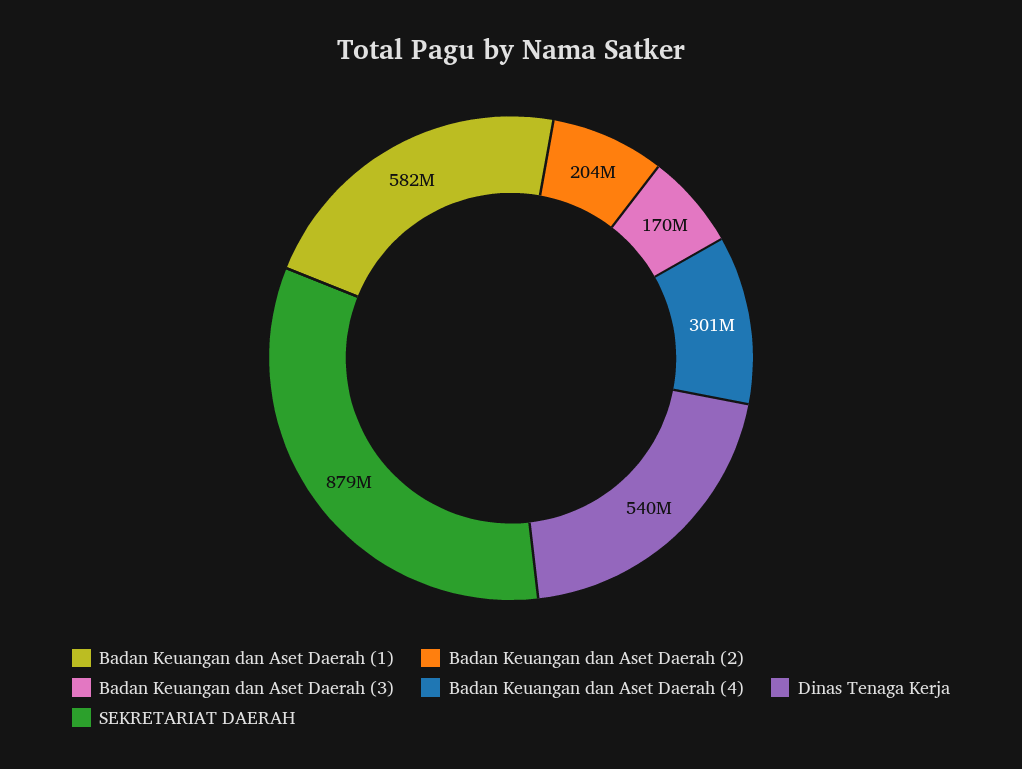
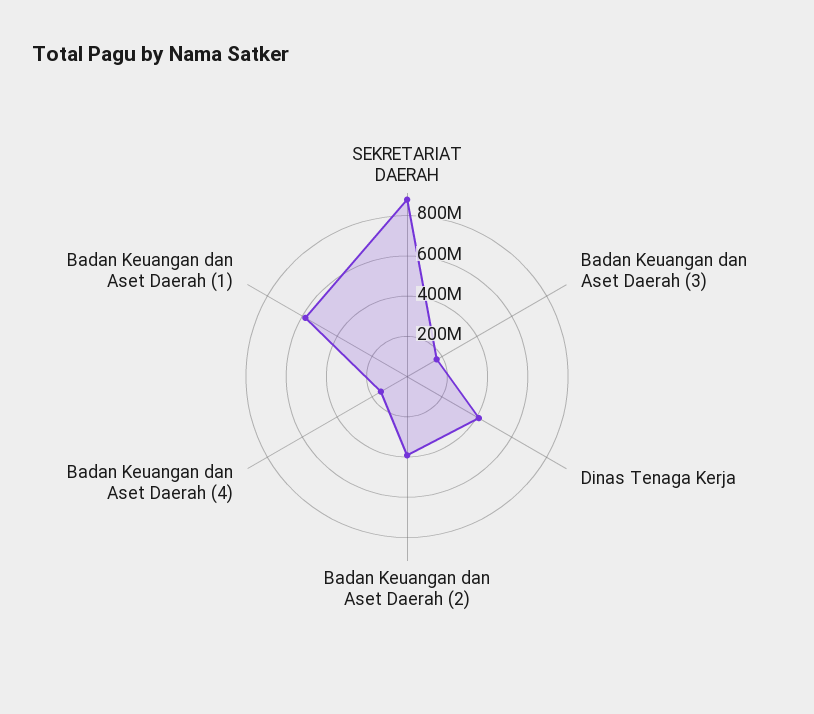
Badan Keuangan dan Aset Daerah (2): 204000000 -> 400000000
Badan Keuangan dan Aset Daerah (4): 301000000 -> 150000000
Dinas Tenaga Kerja: 540000000 -> 400000000

